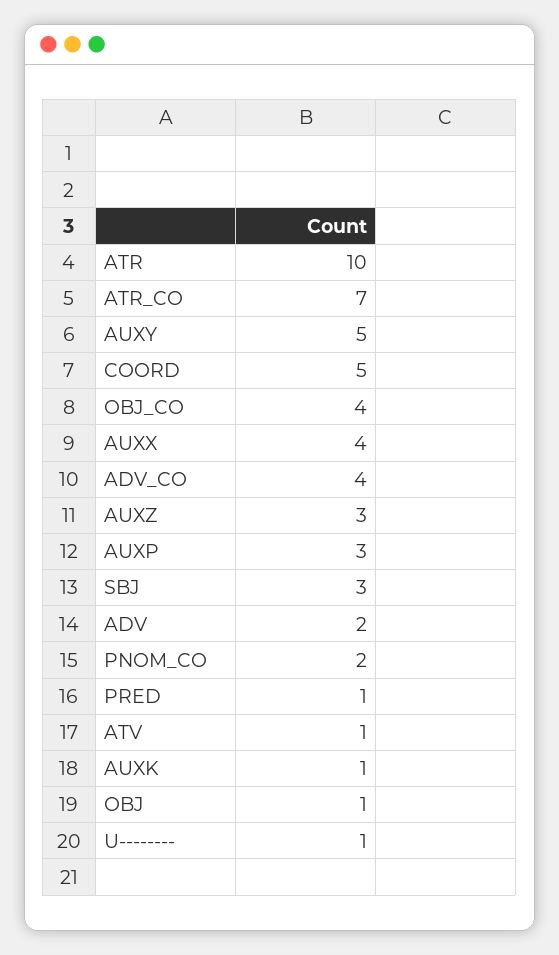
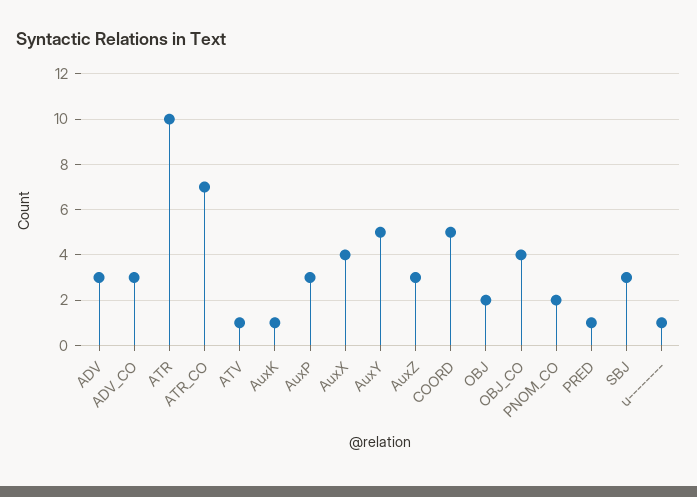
ADV_CO: 4 -> 3
ADV: 2 -> 3
OBJ: 1 -> 2

